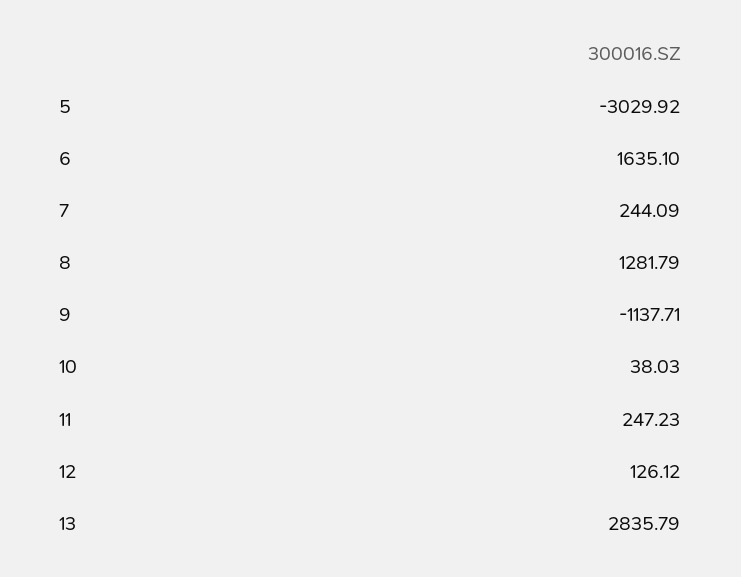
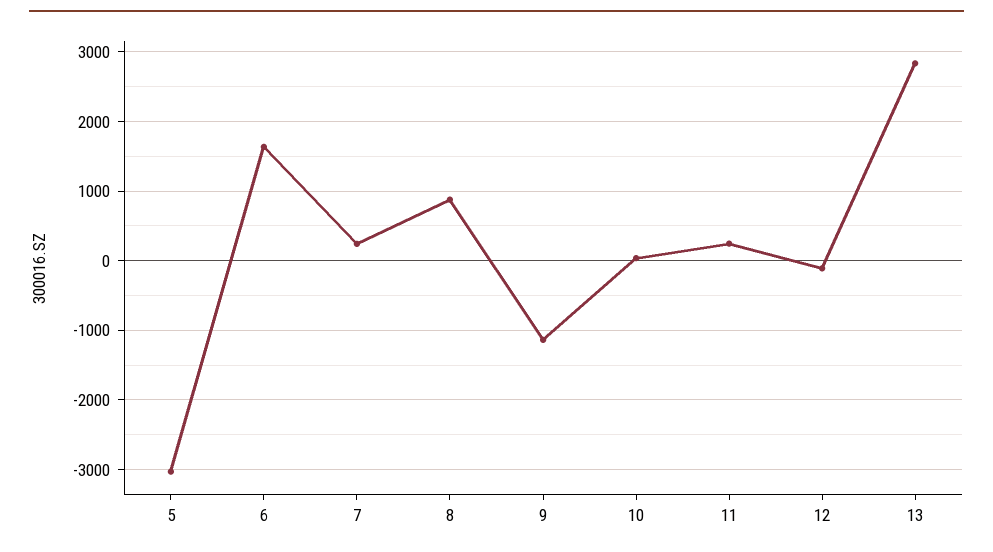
8: 1281.79 -> 900
12: 126.12 -> -100

